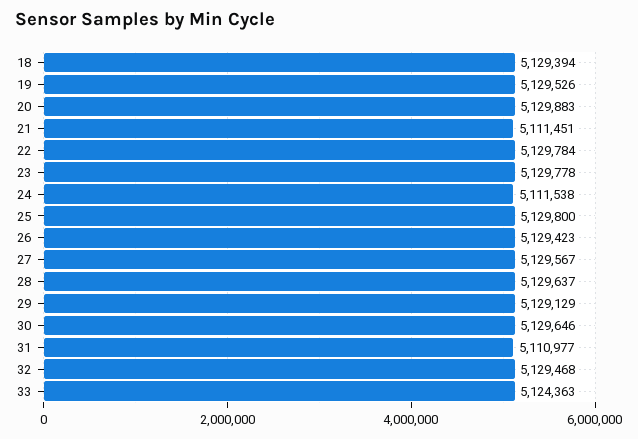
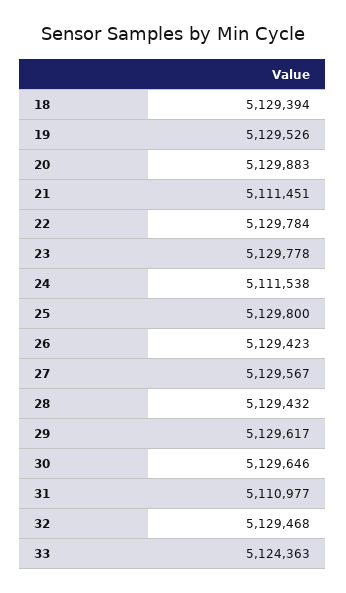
28: 5129637 -> 5129432
29: 5129129 -> 5129617

